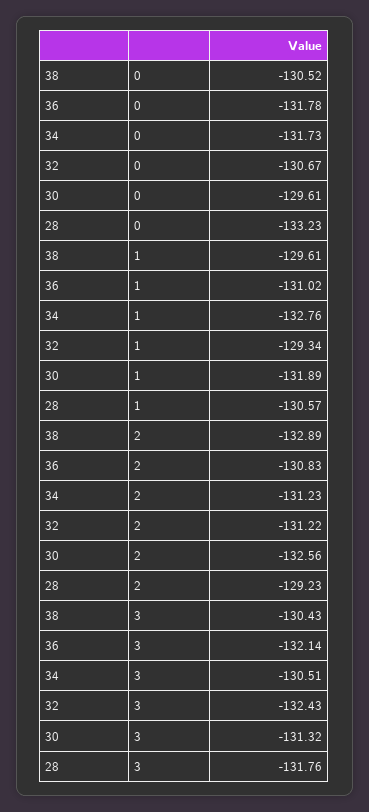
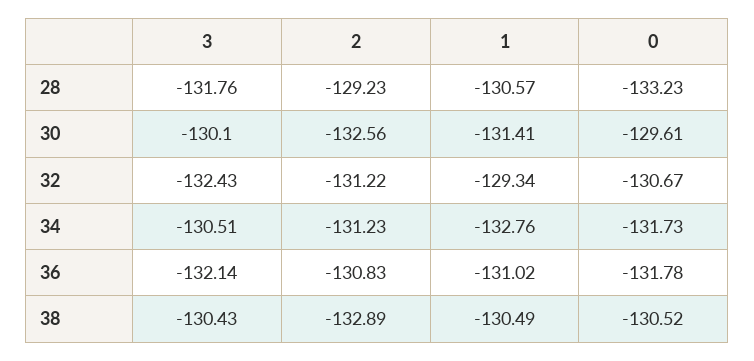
38, 1: -129.61 -> -130.49
30, 1: -131.89 -> -131.41
30, 3: -131.32 -> -130.1

